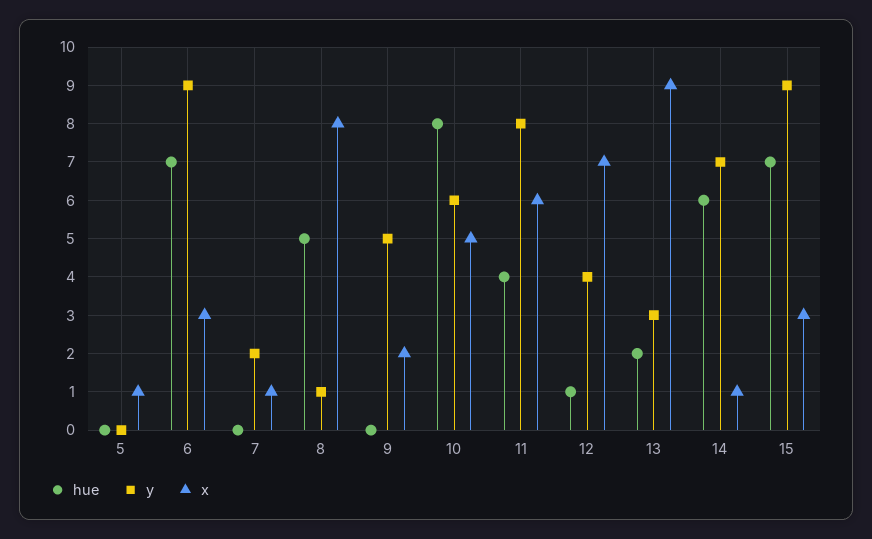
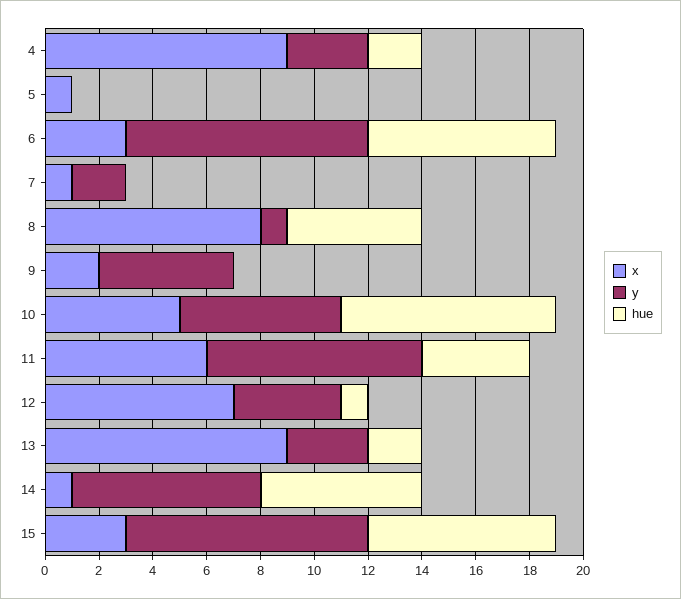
x, 4: none -> 9
y, 4: none -> 3
hue, 4: none -> 2

